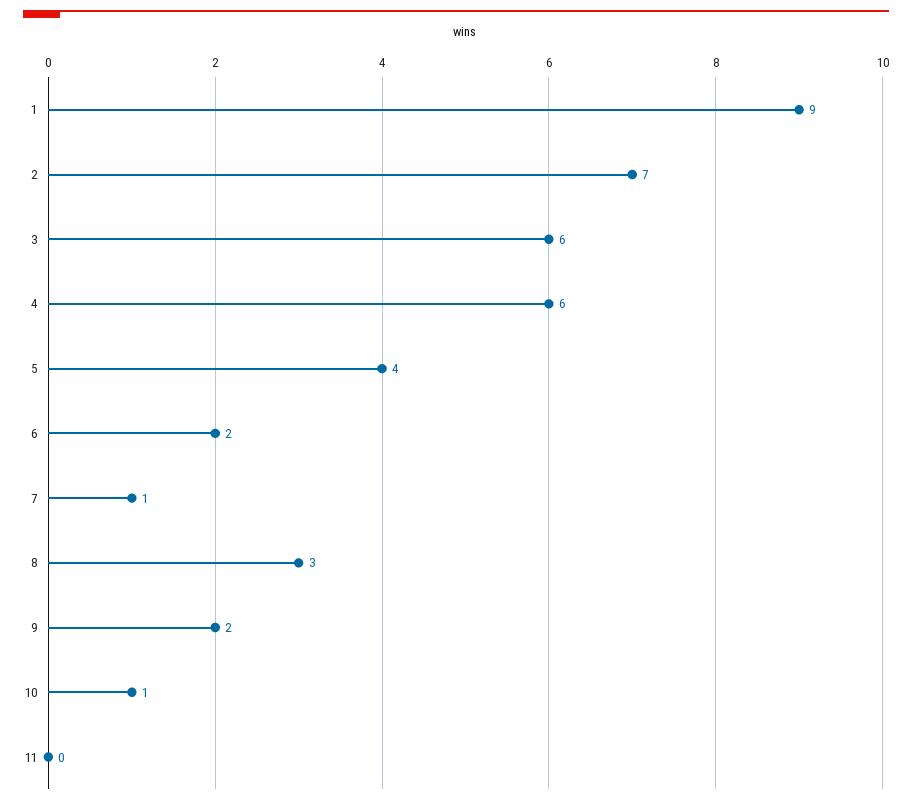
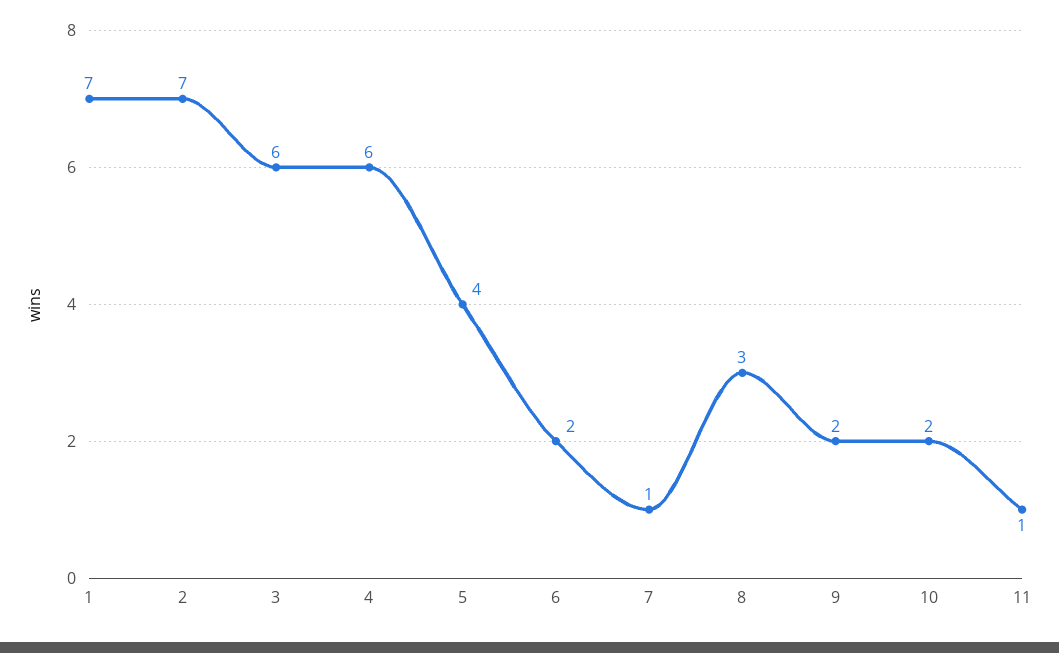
1: 9 -> 7
10: 1 -> 2
11: 0 -> 1

